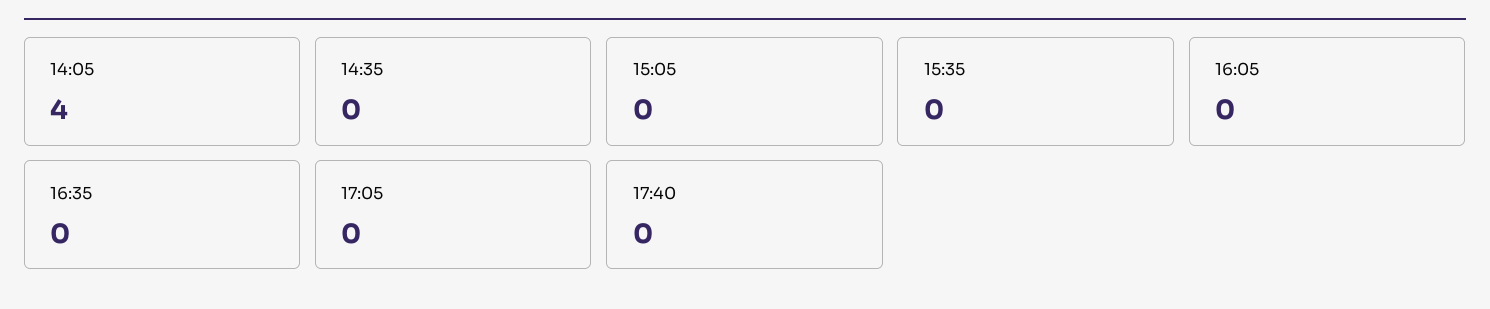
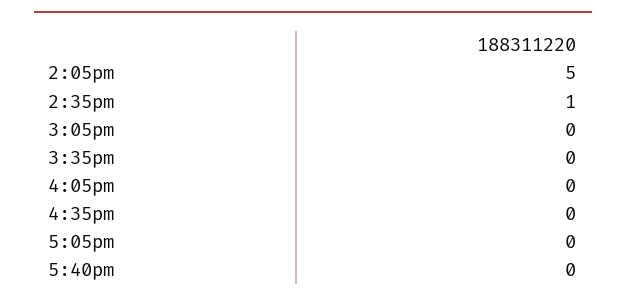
14:05: 4 -> 5
14:35: 0 -> 1

